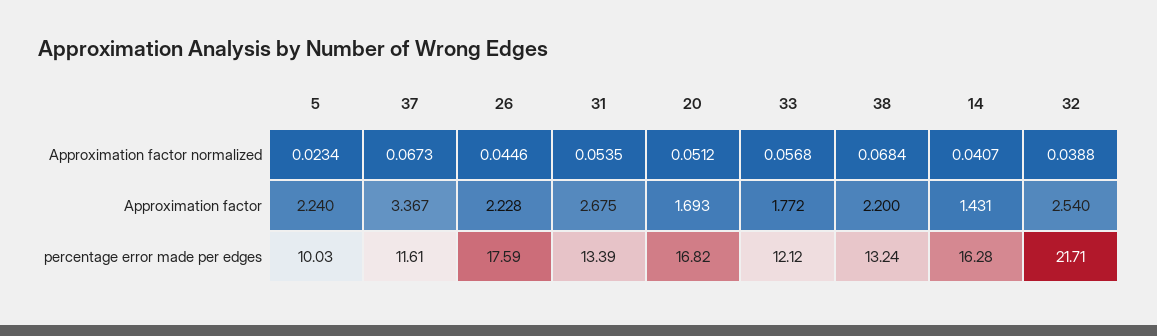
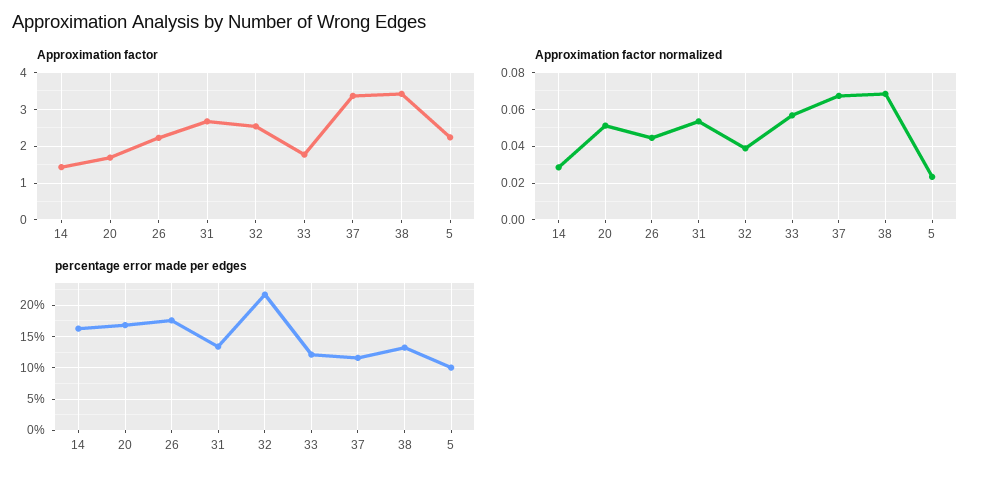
Approximation factor normalized, 14: 0.0407 -> 0.03
Approximation factor, 38: 2.2 -> 3.4

